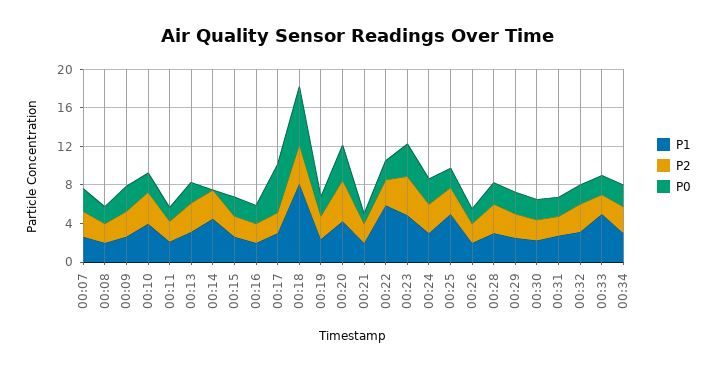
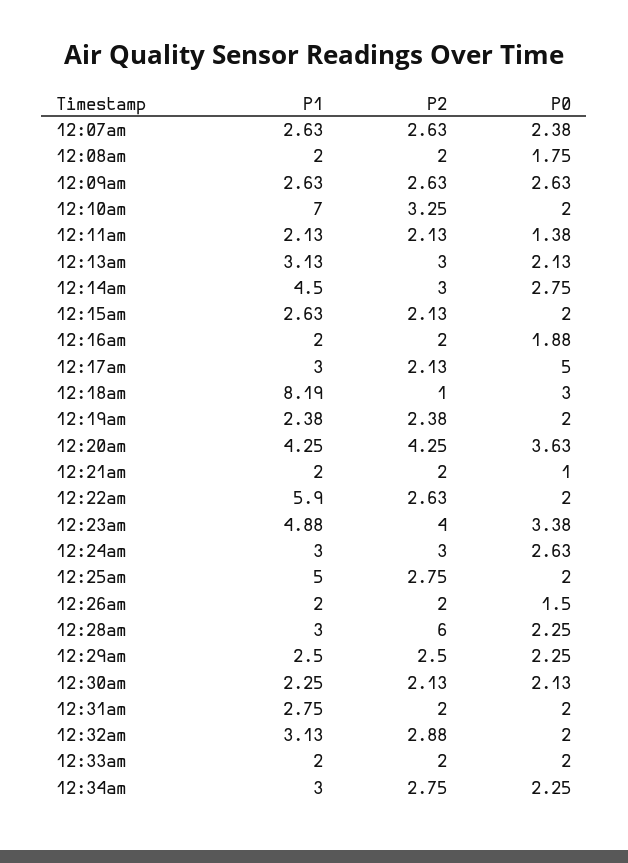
P1, 00:10: 4 -> 7
P0, 00:14: 0 -> 2.75
P2, 00:18: 4 -> 1
P0, 00:18: 6 -> 3
P2, 00:28: 3 -> 6
P1, 00:33: 5 -> 2

